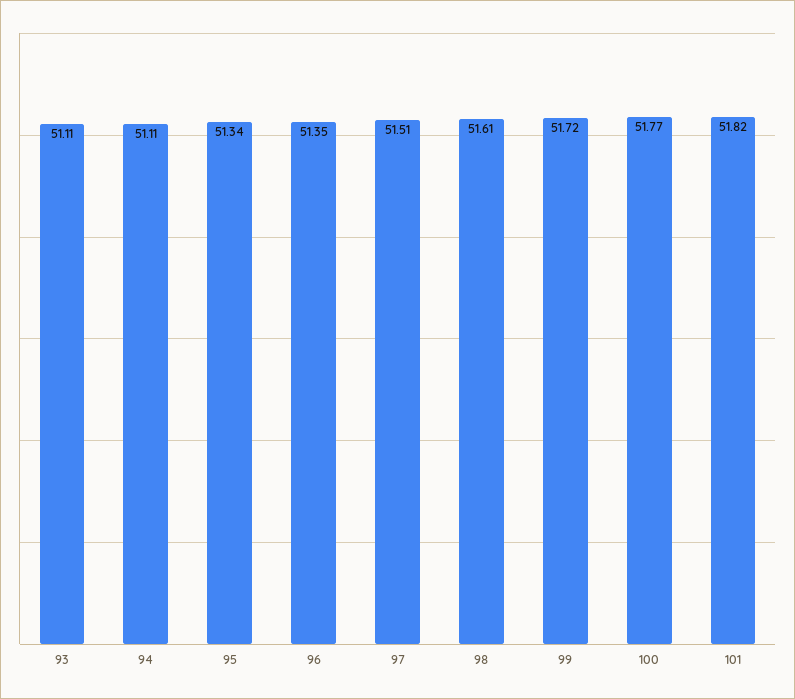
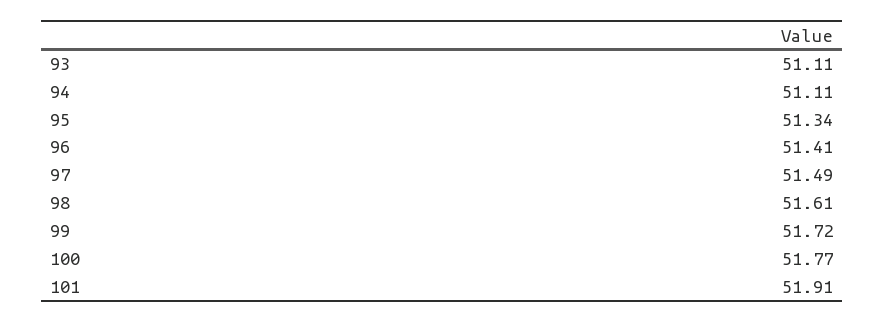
96: 51.35 -> 51.41
97: 51.51 -> 51.49
101: 51.82 -> 51.91

